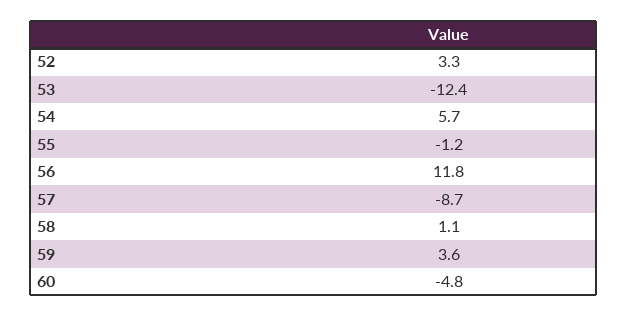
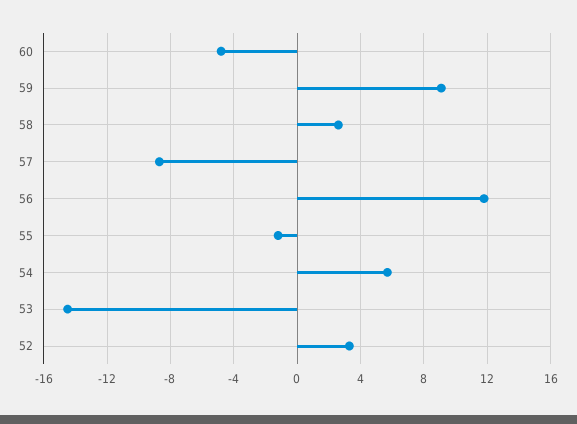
53: -12.4 -> -14.5
58: 1.1 -> 2.5
59: 3.6 -> 9

